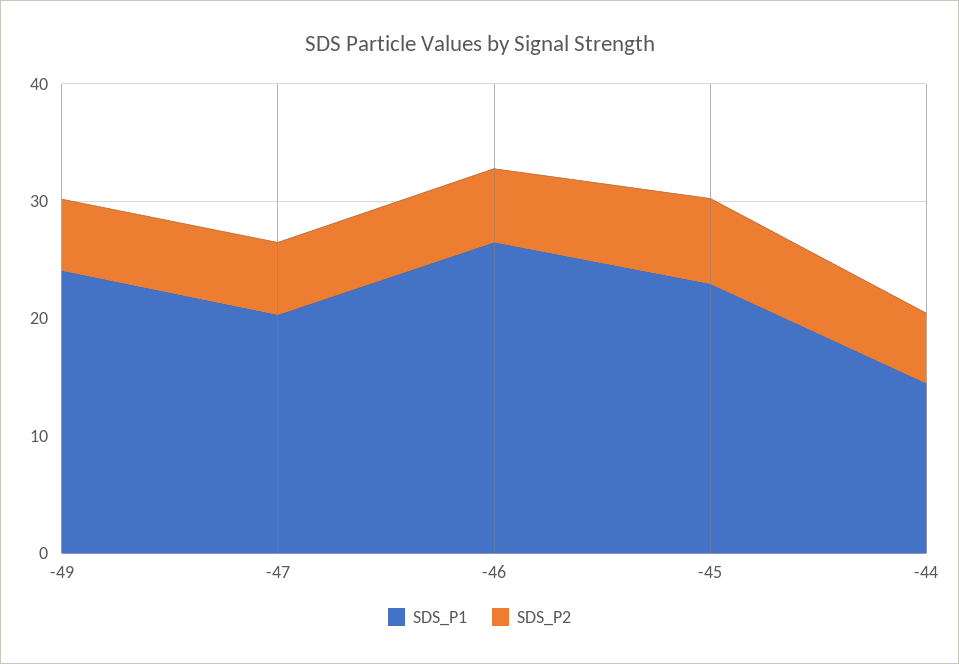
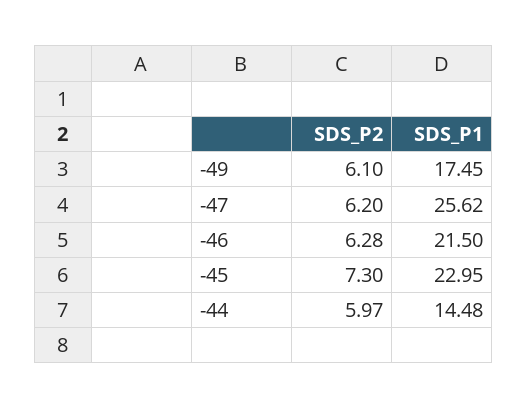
SDS_P1, -49: 24 -> 17.45
SDS_P1, -47: 20 -> 25.62
SDS_P1, -46: 26 -> 21.5

